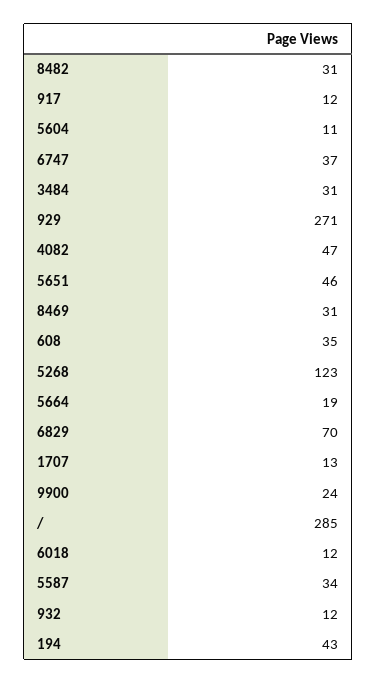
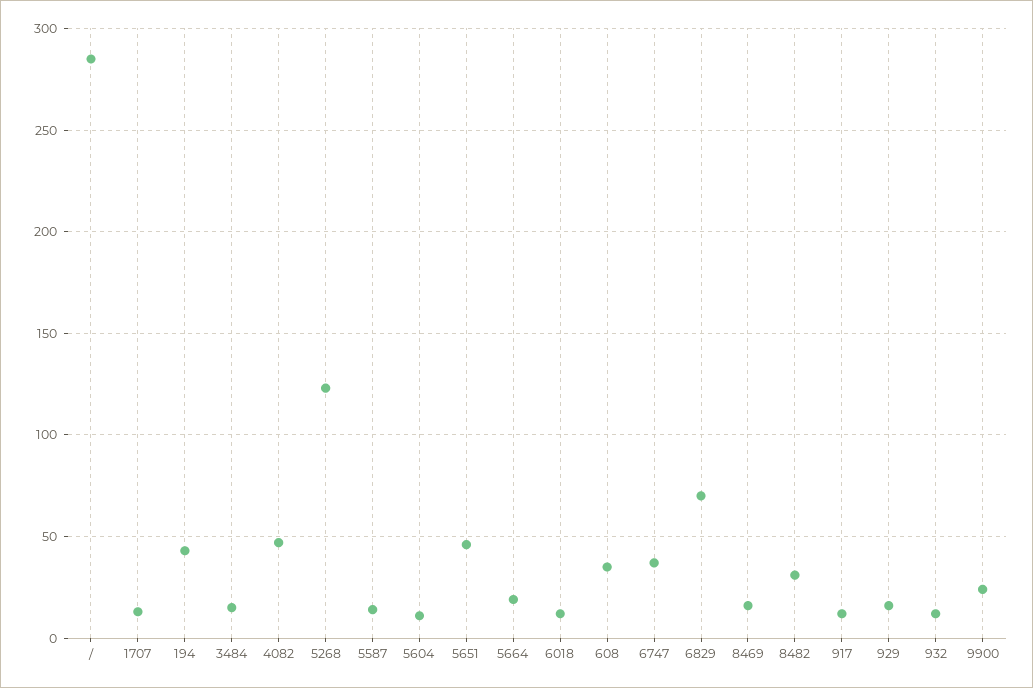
3484: 31 -> 15
929: 271 -> 15
8469: 31 -> 15
5587: 34 -> 15

